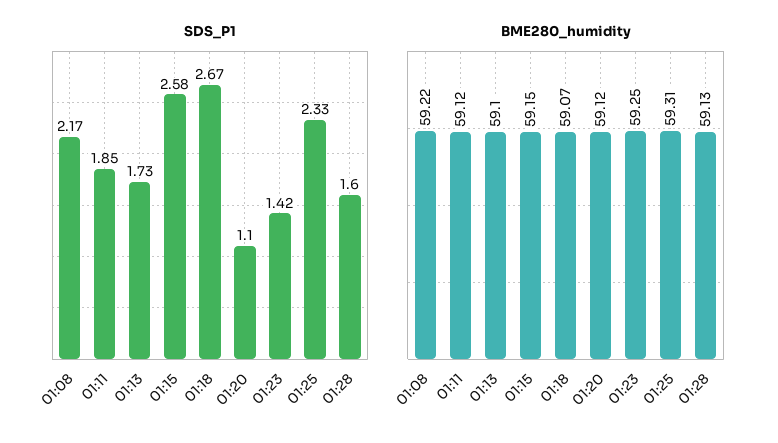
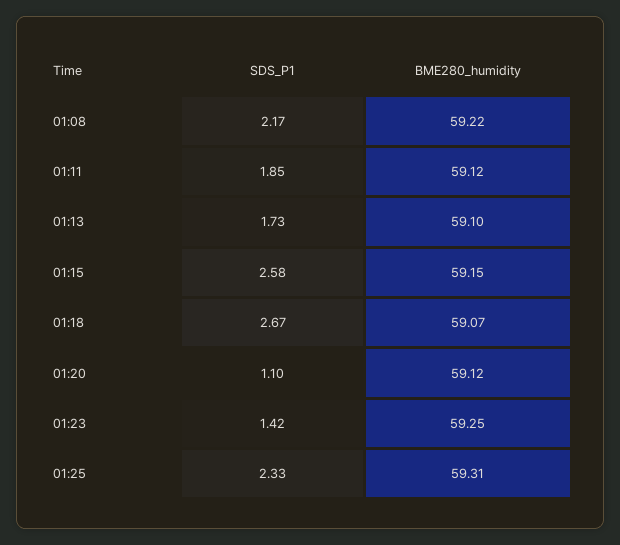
SDS_P1, 01:28: 1.6 -> none
BME280_humidity, 01:28: 59.13 -> none

